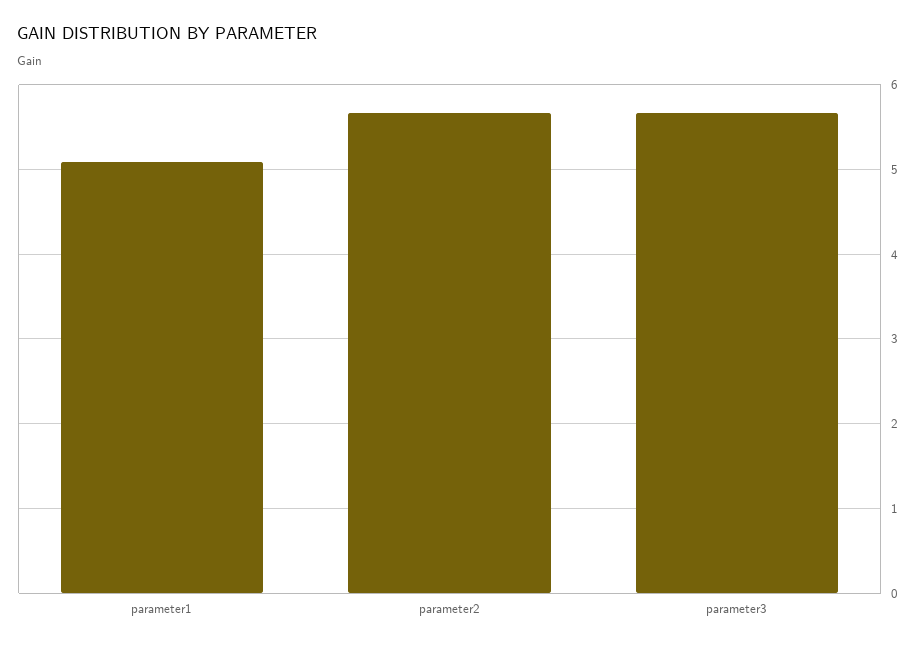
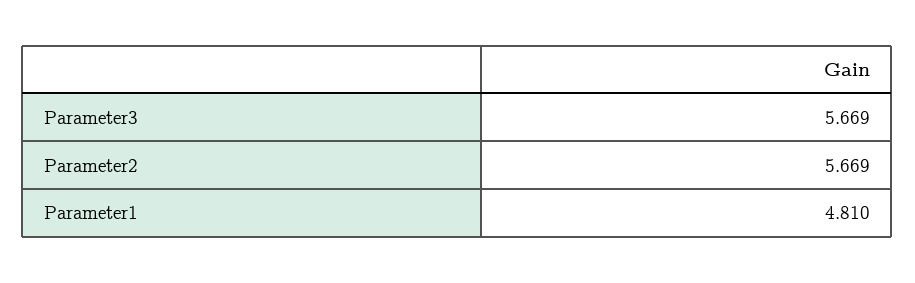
parameter1: 5.1 -> 4.81

